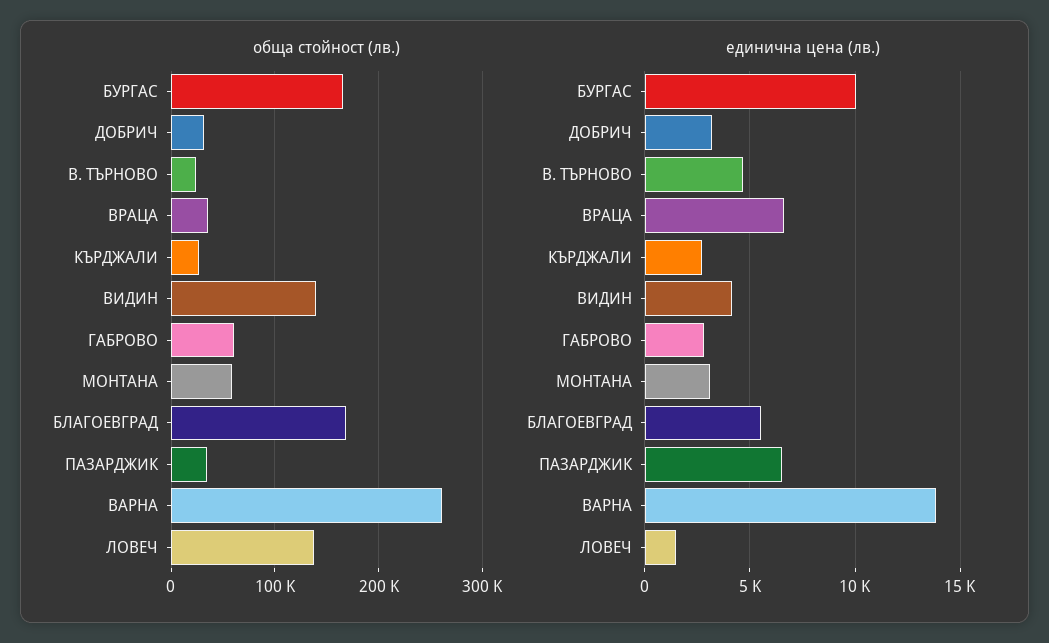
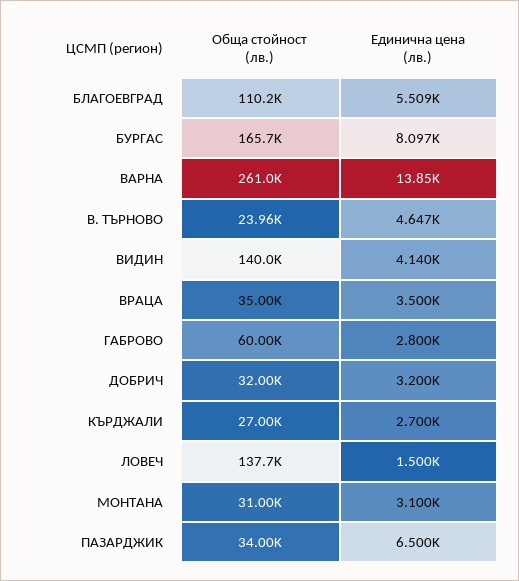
обща стойност (лв.), МОНТАНА: 60000 -> 31000
обща стойност (лв.), БЛАГОЕВГРАД: 170000 -> 110200
единична цена (лв.), БУРГАС: 10000 -> 8097
единична цена (лв.), ВРАЦА: 6500 -> 3500

